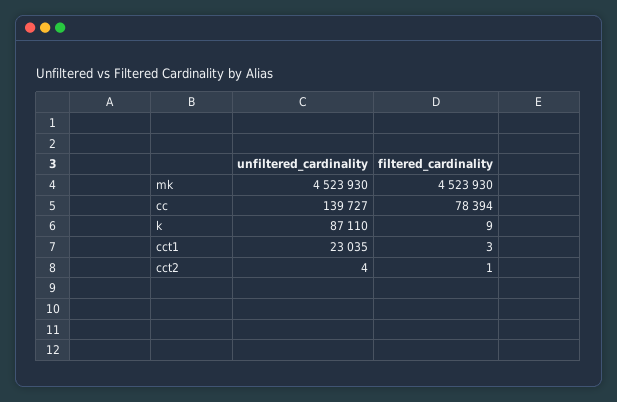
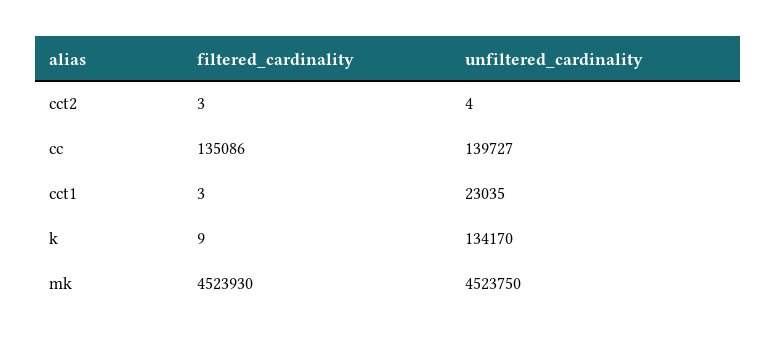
unfiltered_cardinality, mk: 4523930 -> 4523750
filtered_cardinality, cc: 78394 -> 135086
unfiltered_cardinality, k: 87110 -> 134170
filtered_cardinality, cct2: 1 -> 3

